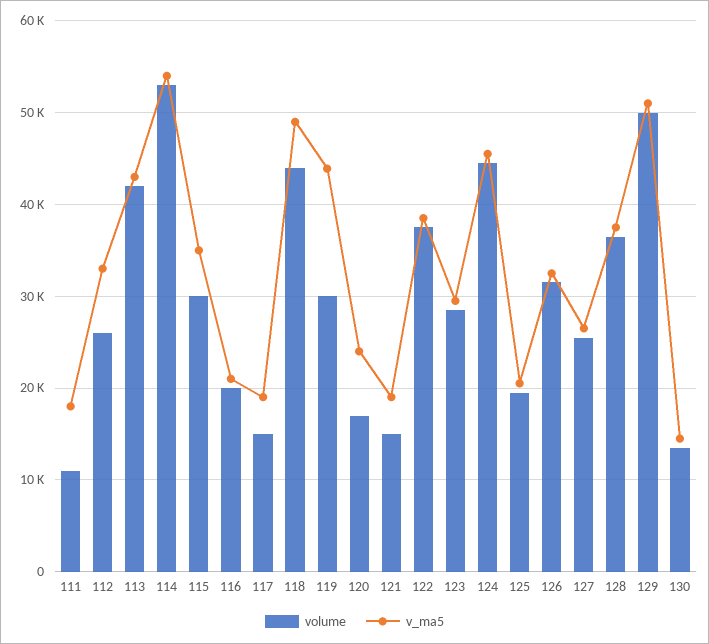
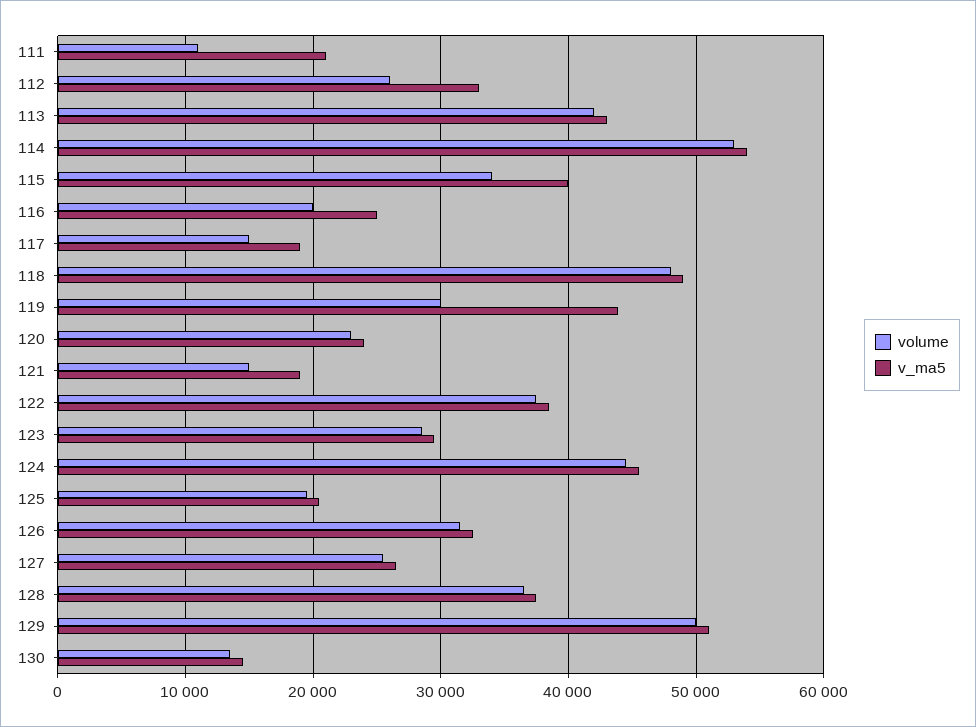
v_ma5, 111: 18000 -> 21000
volume, 115: 30000 -> 34000
v_ma5, 115: 35000 -> 40000
v_ma5, 116: 21000 -> 25000
volume, 118: 44000 -> 48000
volume, 120: 17000 -> 23000

